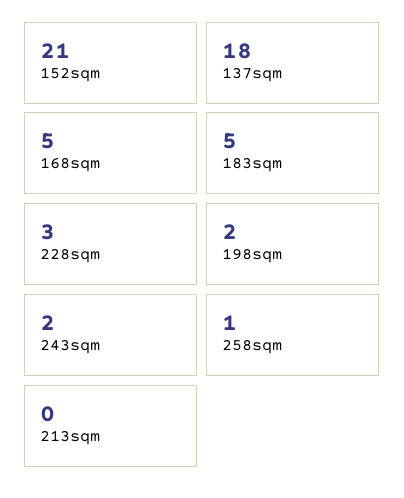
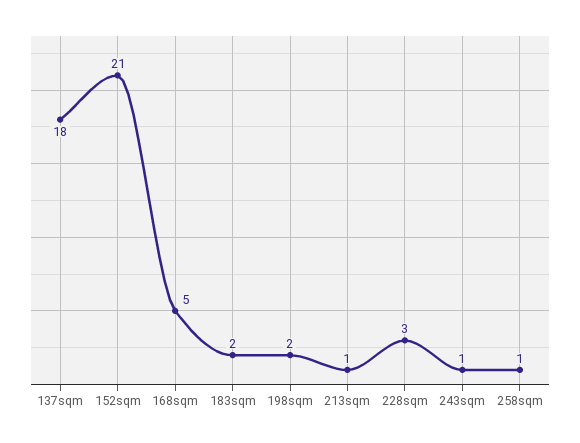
183sqm: 5 -> 2
243sqm: 2 -> 1
213sqm: 0 -> 1

